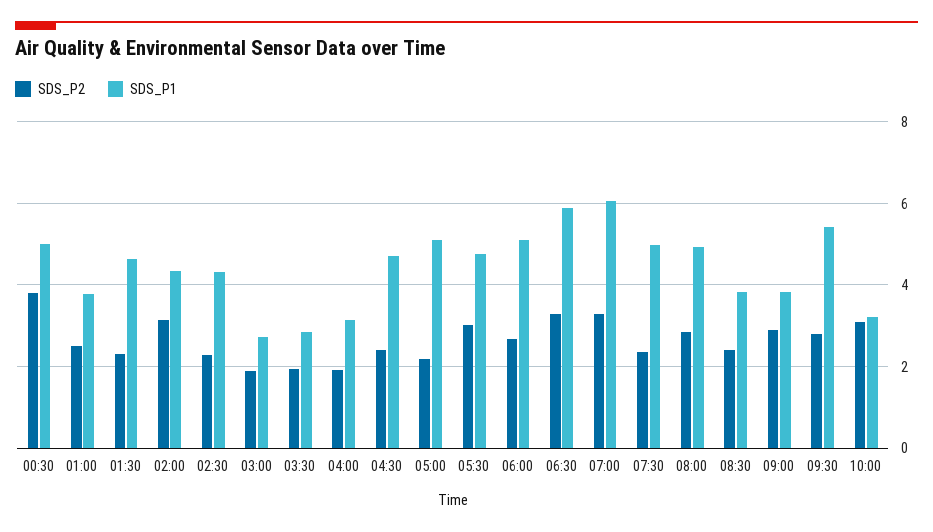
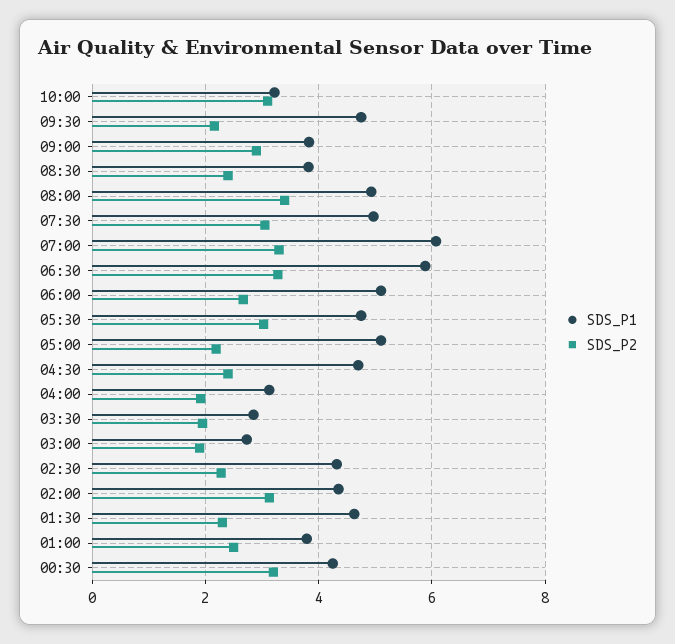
SDS_P2, 00:30: 3.8 -> 3.2
SDS_P1, 00:30: 5 -> 4.2
SDS_P2, 07:30: 2.4 -> 3
SDS_P2, 08:00: 2.8 -> 3.4
SDS_P2, 09:30: 2.8 -> 2.2
SDS_P1, 09:30: 5.4 -> 4.8

